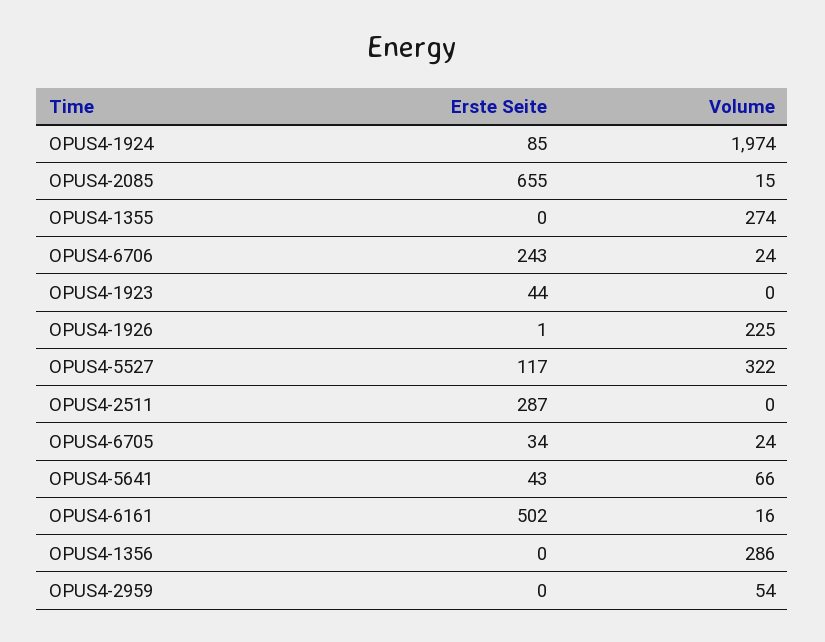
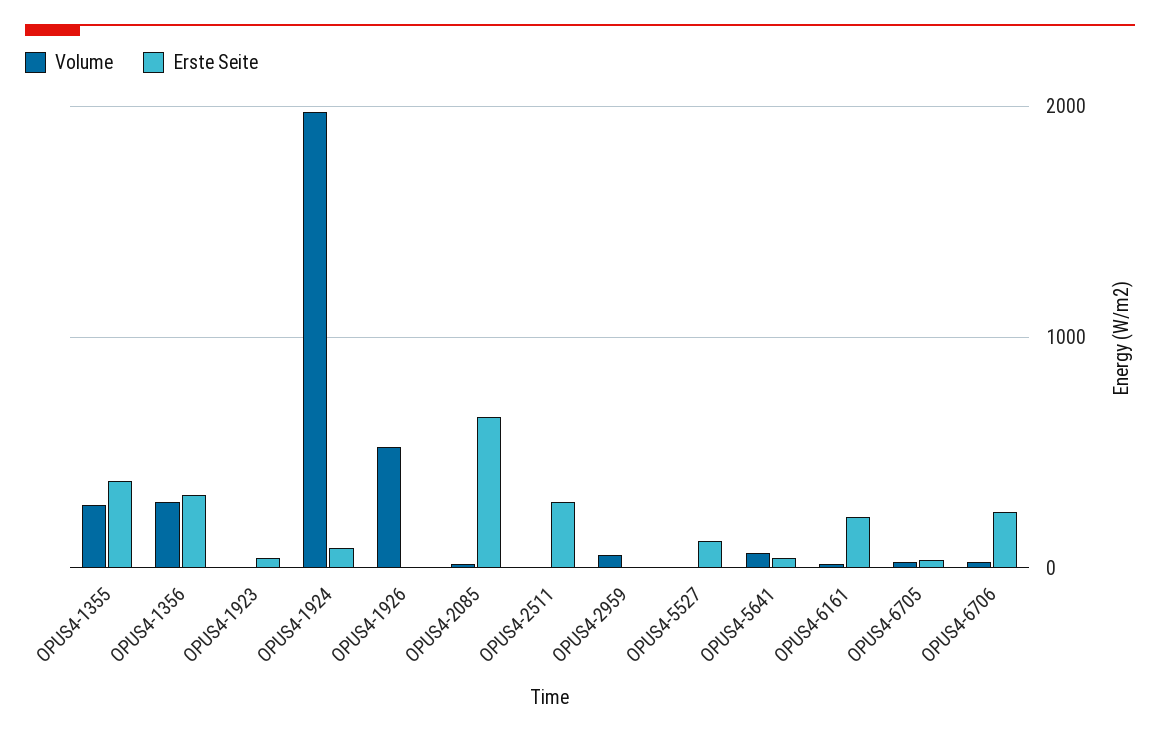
Erste Seite, OPUS4-1355: 0 -> 400
Volume, OPUS4-1926: 225 -> 500
Volume, OPUS4-5527: 322 -> 0
Erste Seite, OPUS4-6161: 502 -> 200
Erste Seite, OPUS4-1356: 0 -> 300

